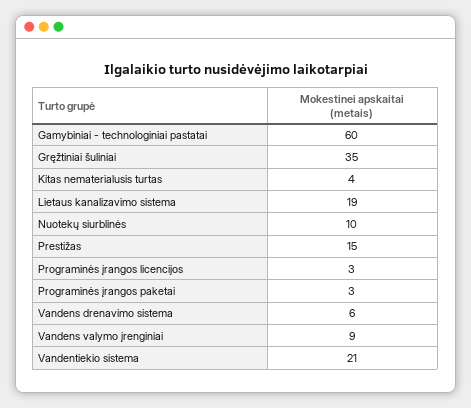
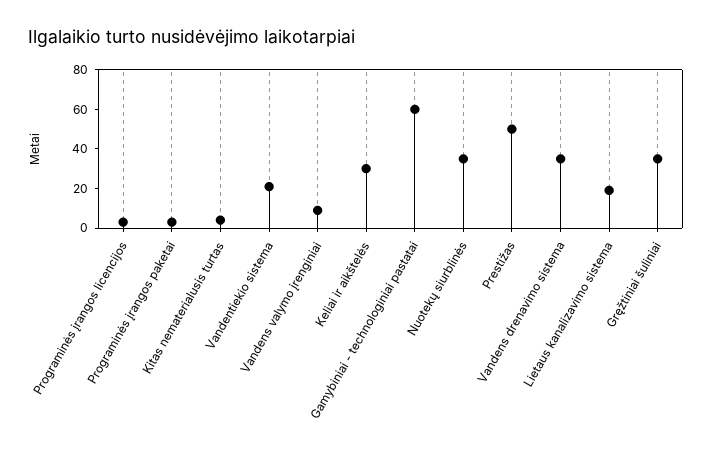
Nuotekų siurblinės: 10 -> 35
Prestižas: 15 -> 50
Vandens drenavimo sistema: 6 -> 35
Keliai ir aikštelės: none -> 30

